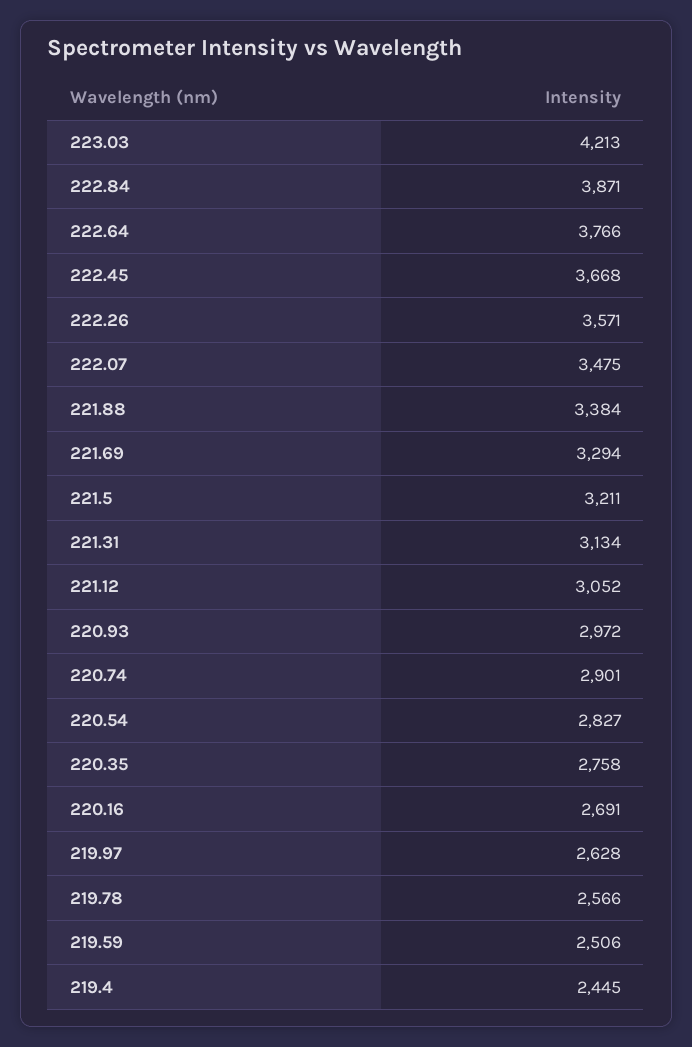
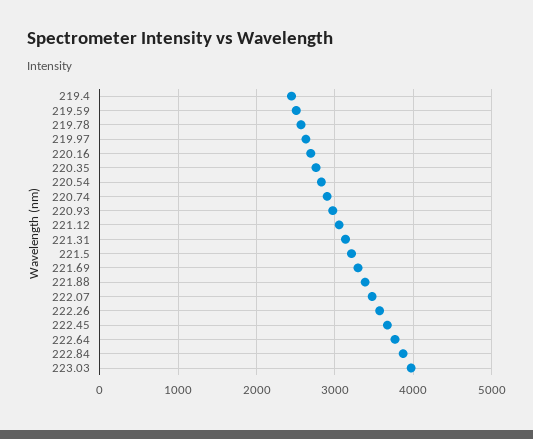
223.03: 4213 -> 4000

